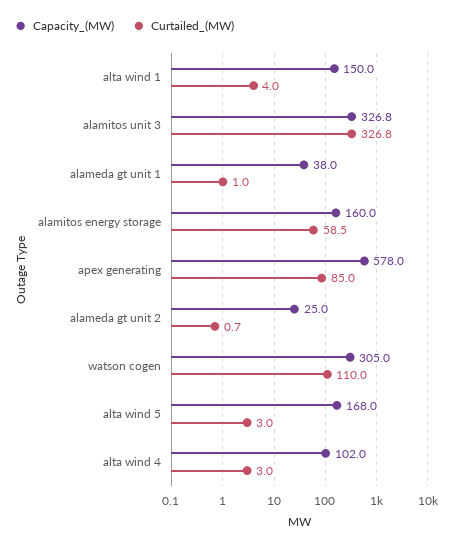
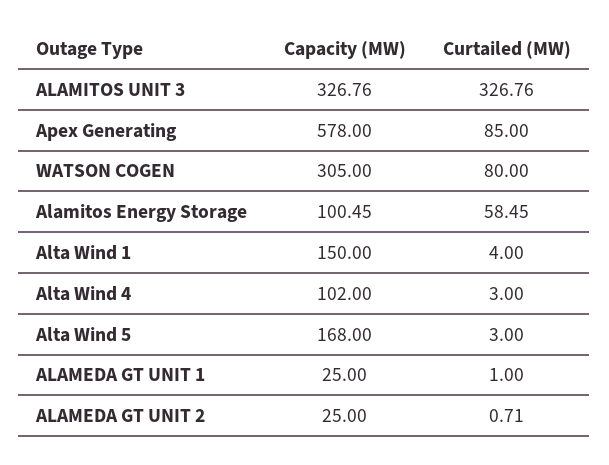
Capacity_(MW), alameda gt unit 1: 38 -> 25
Capacity_(MW), alamitos energy storage: 160 -> 100.45
Curtailed_(MW), watson cogen: 110 -> 80

